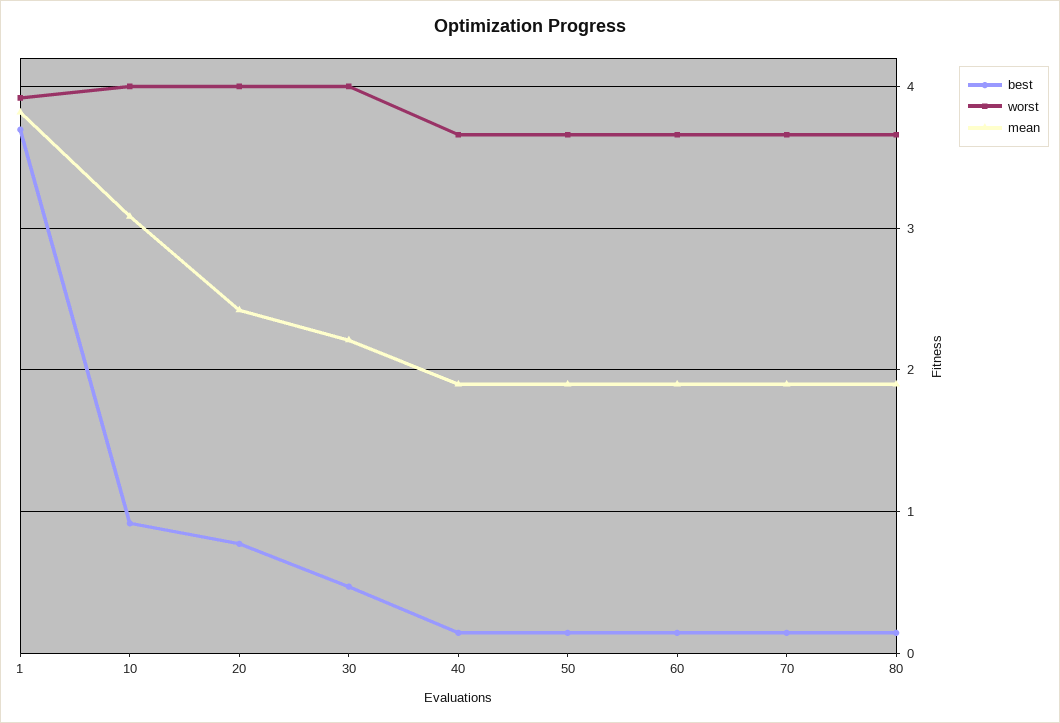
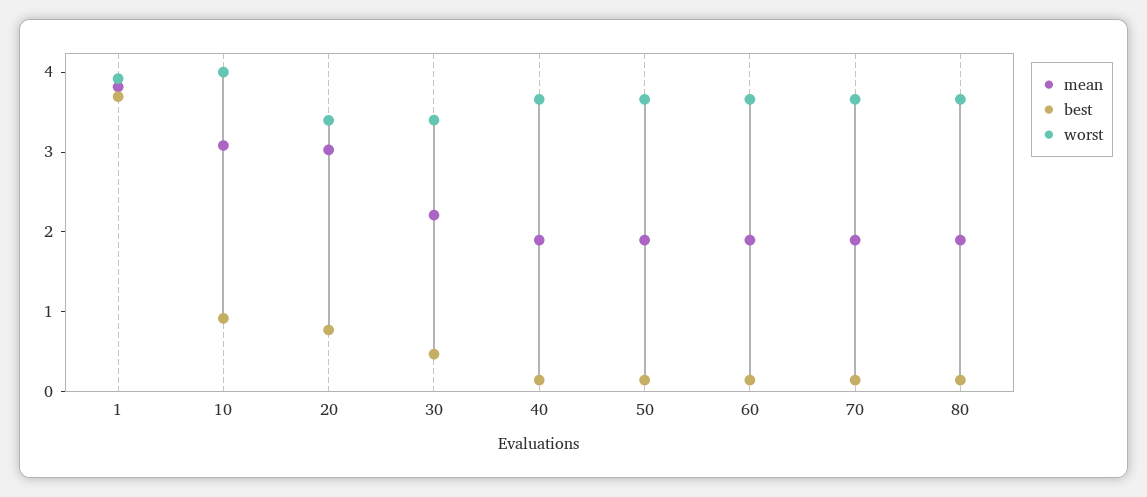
worst, 20: 4 -> 3.4
mean, 20: 2.4 -> 3
worst, 30: 4 -> 3.4

